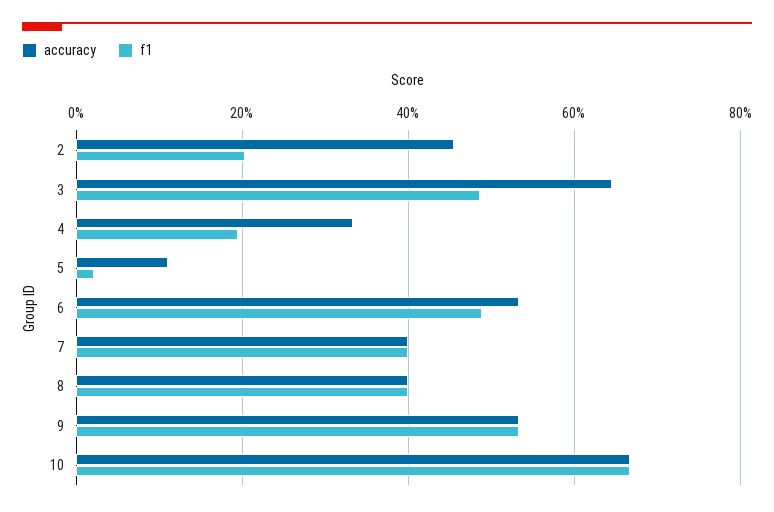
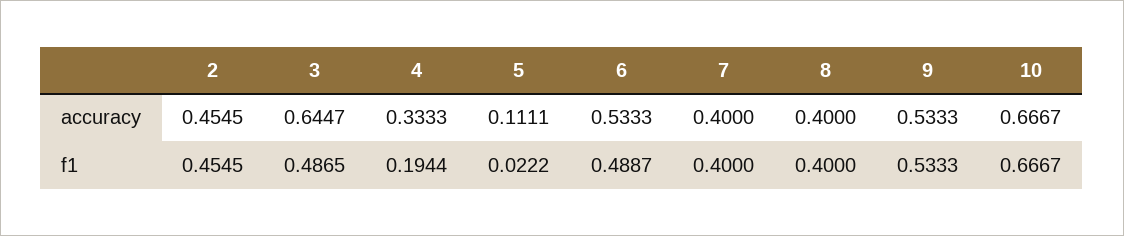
f1, 2: 0.2 -> 0.4545

